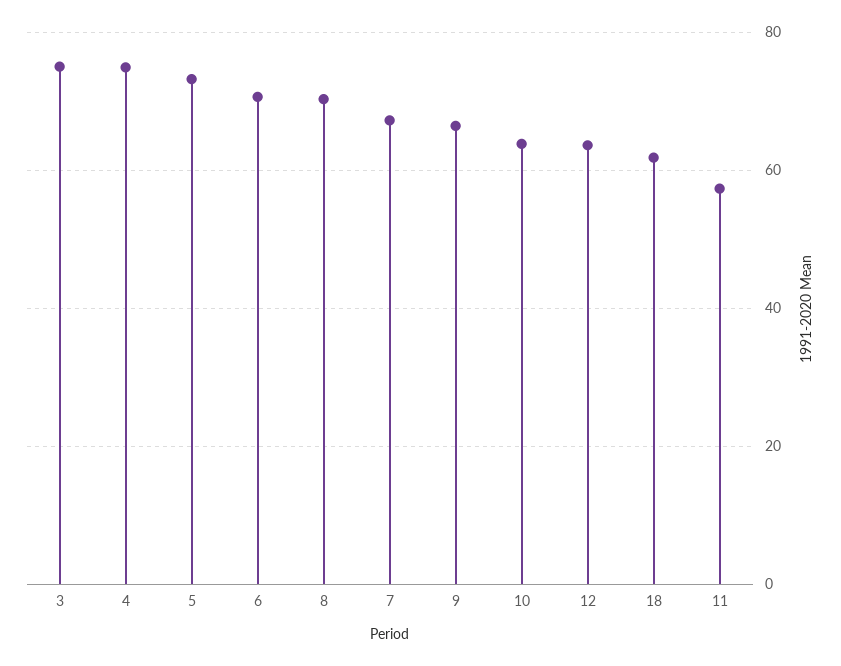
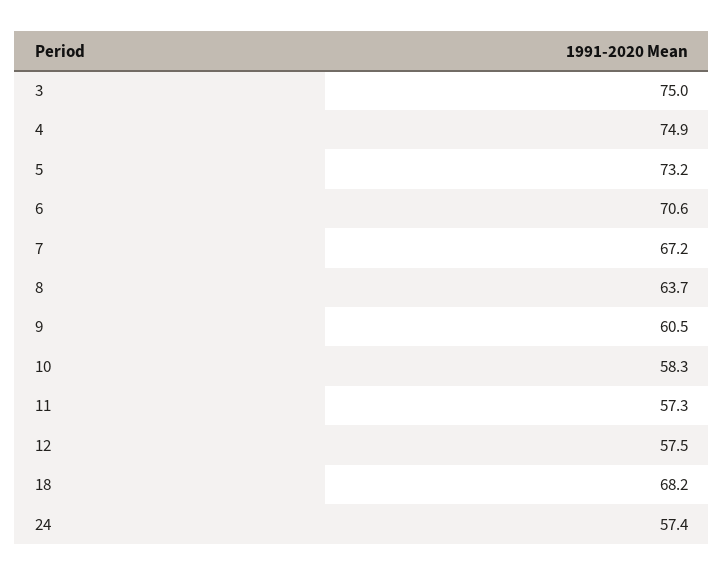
8: 70 -> 63.7
9: 66 -> 60.5
10: 64 -> 58.3
12: 64 -> 57.5
18: 62 -> 68.2
24: none -> 57.4

